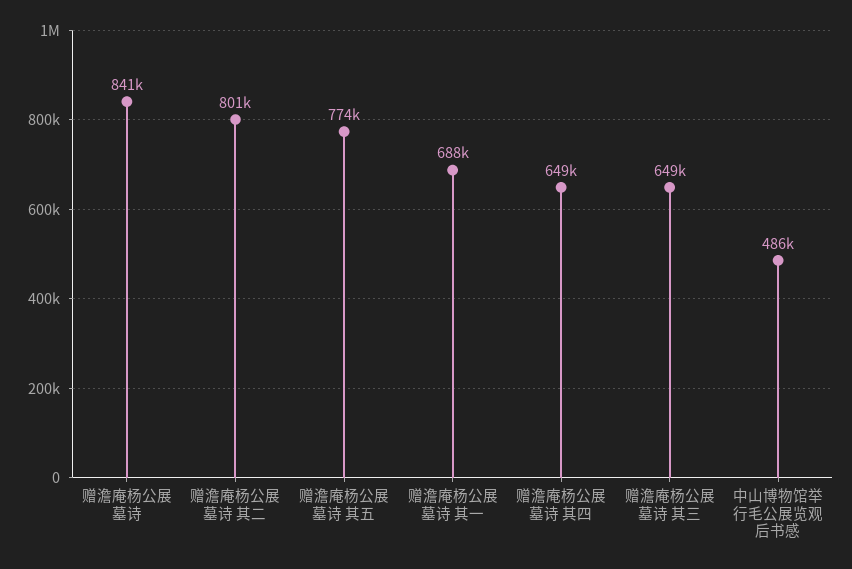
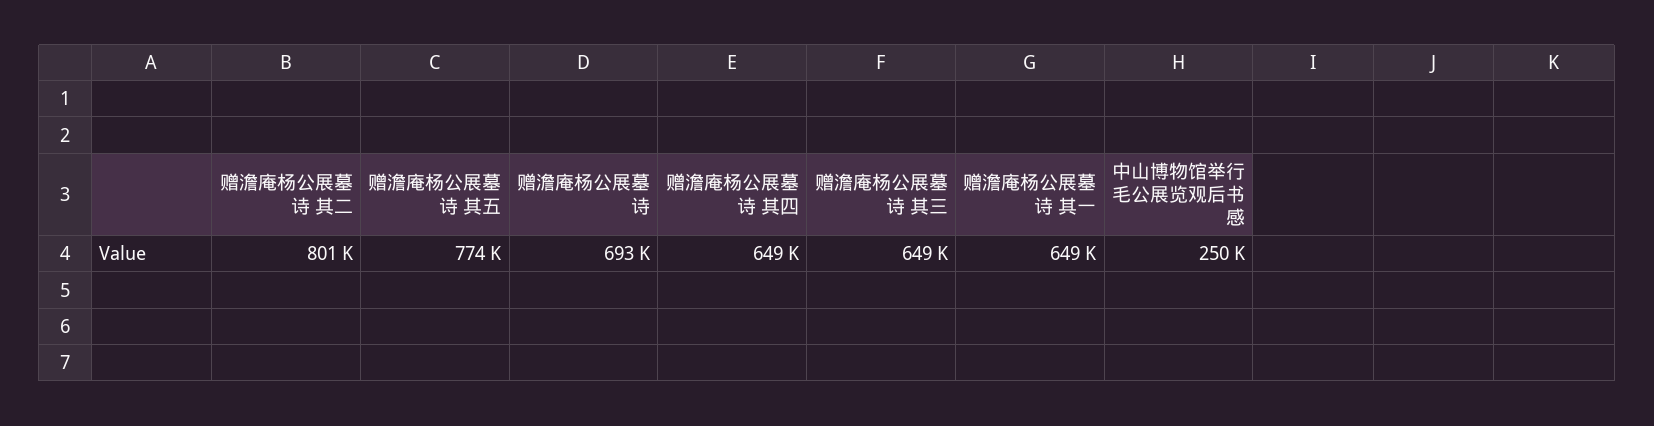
赠澹庵杨公展墓诗: 841000 -> 693000
赠澹庵杨公展墓诗 其一: 688000 -> 649000
中山博物馆举行毛公展览观后书感: 486000 -> 250000

